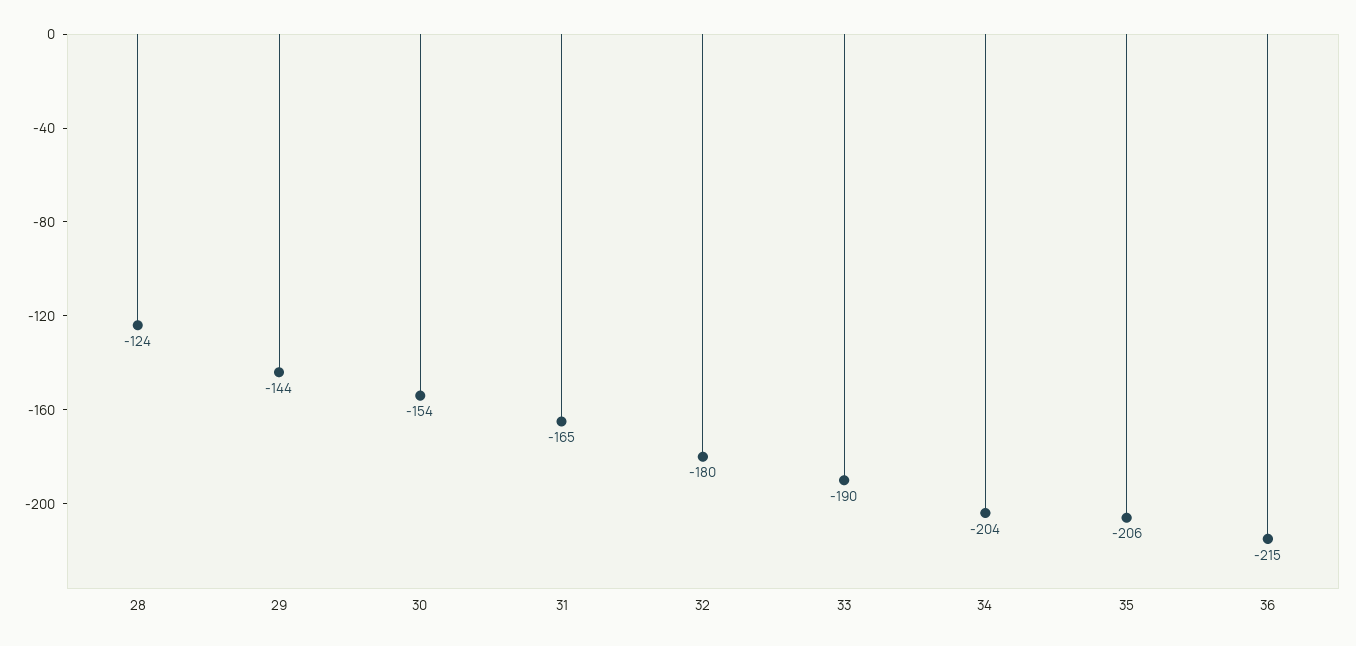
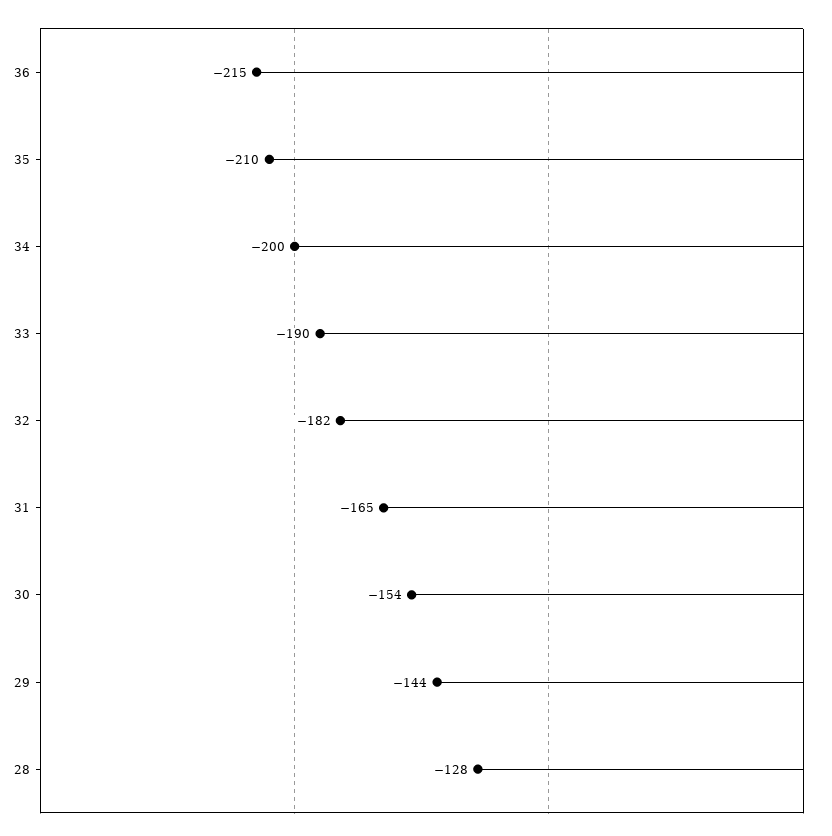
28: -124 -> -128
32: -180 -> -182
34: -204 -> -200
35: -206 -> -210

